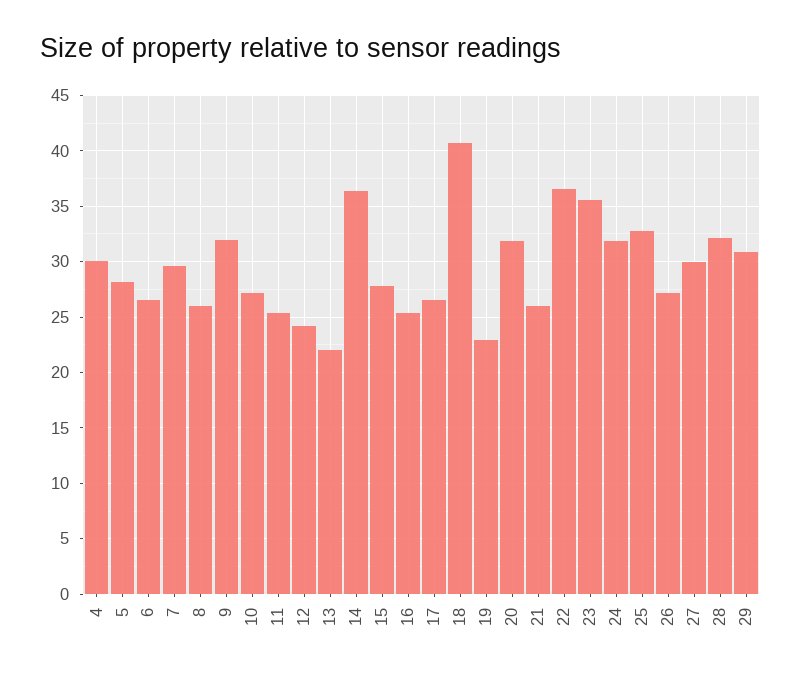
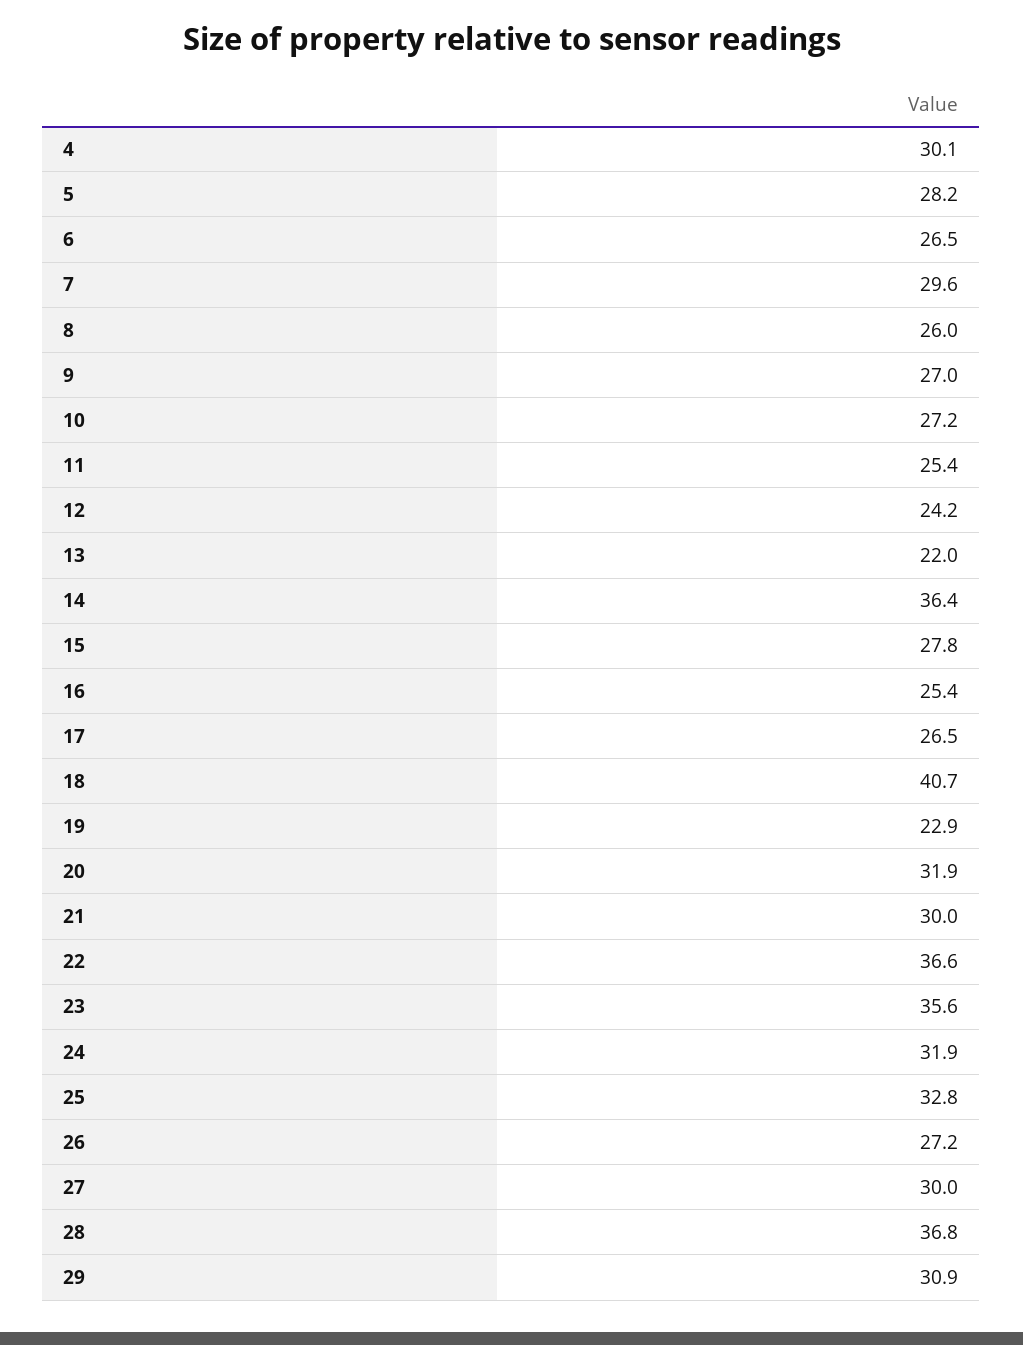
9: 32 -> 27
21: 26 -> 30
28: 32 -> 36.8

